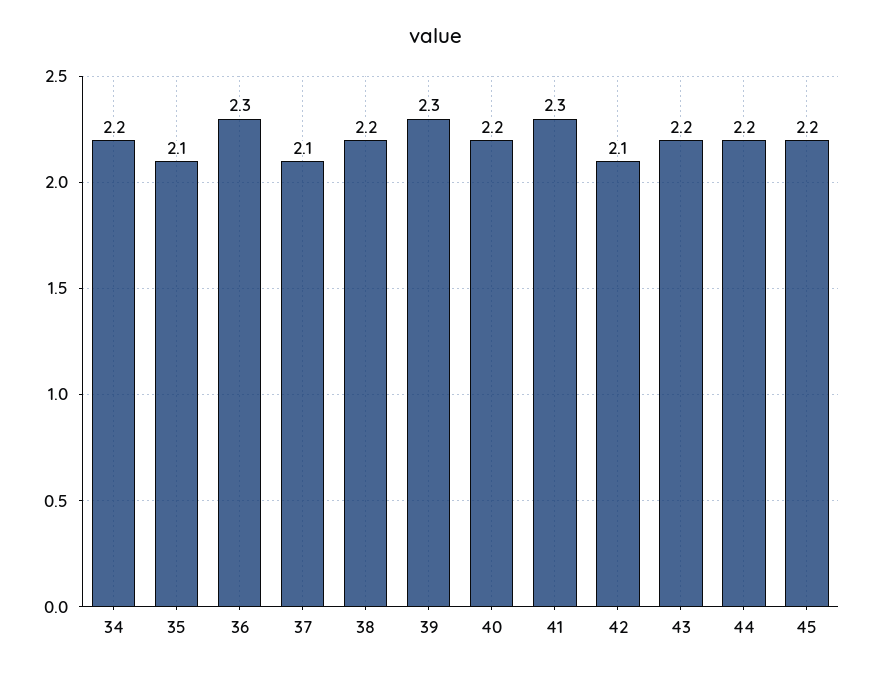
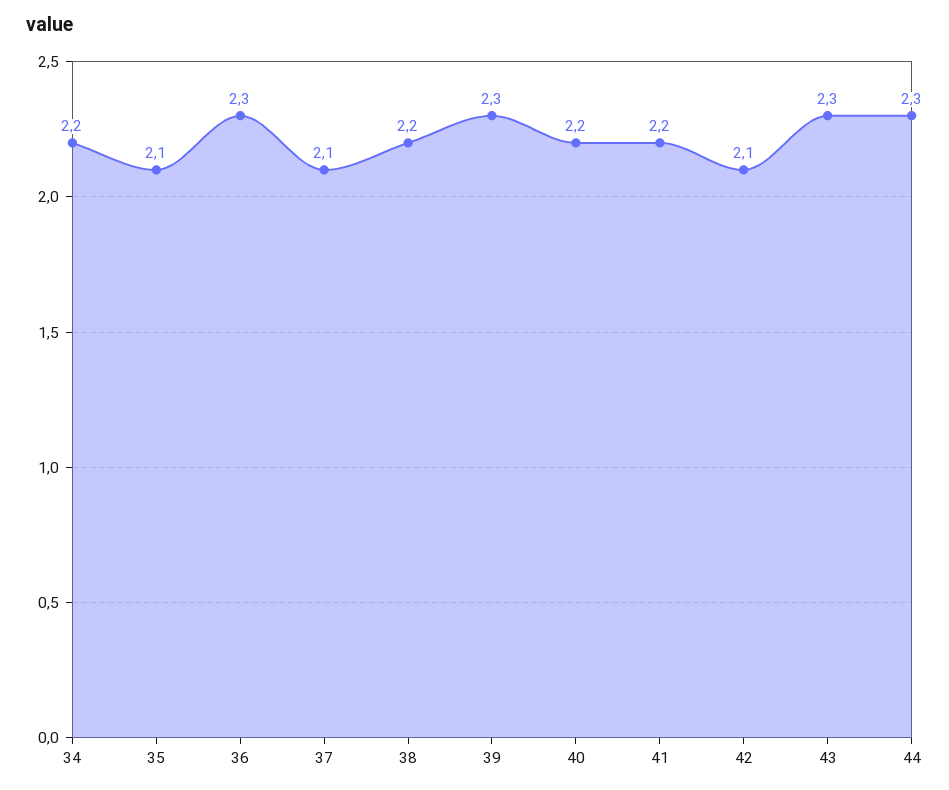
41: 2.3 -> 2.2
43: 2.2 -> 2.3
44: 2.2 -> 2.3
45: 2.2 -> none

